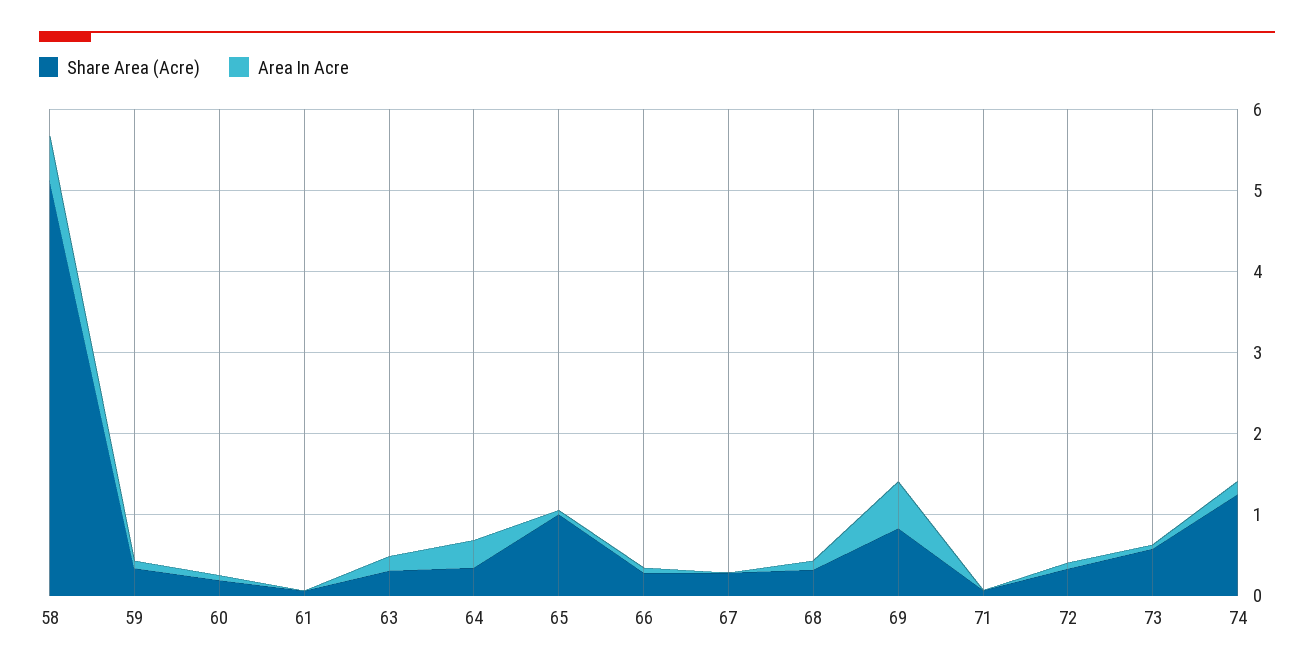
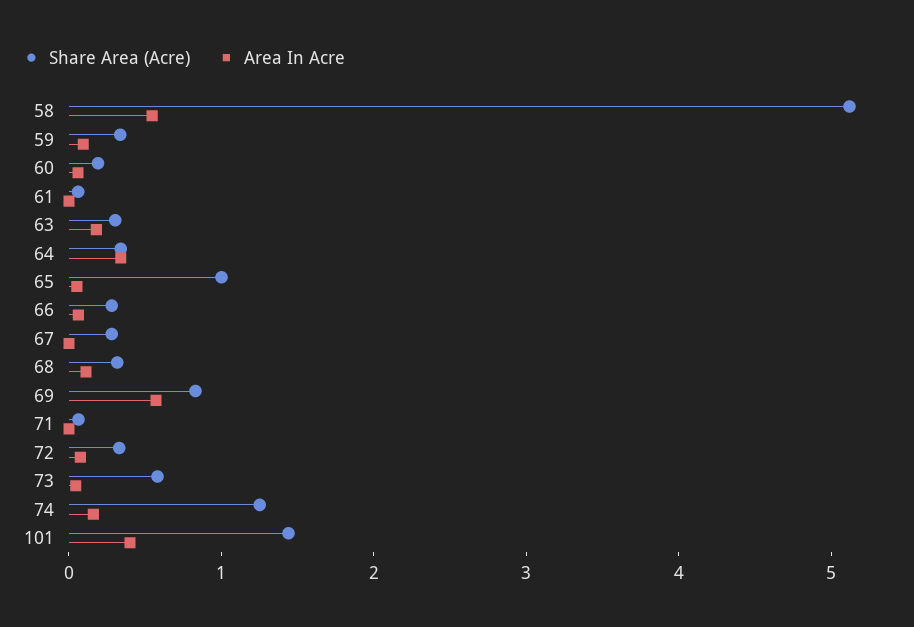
Share Area (Acre), 101: none -> 1.4
Area In Acre, 101: none -> 0.4

